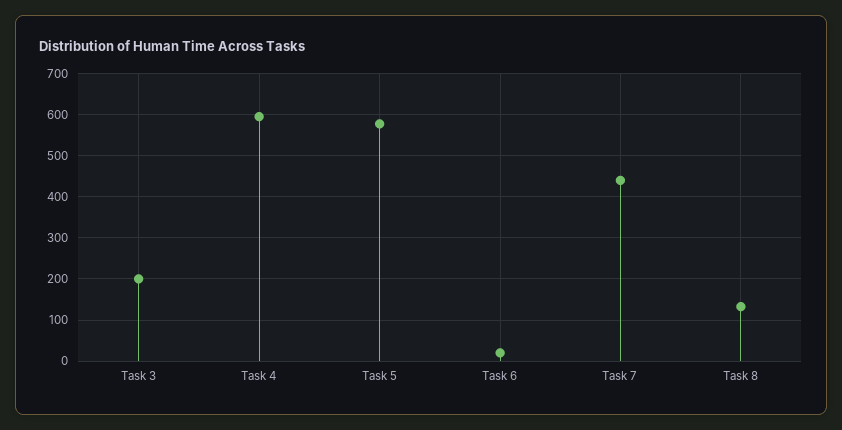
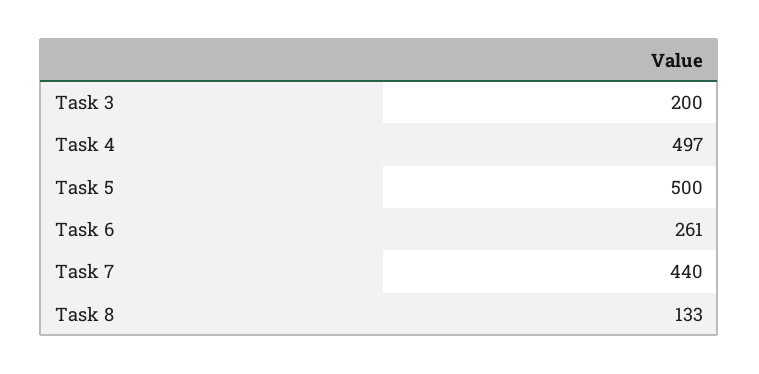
Task 4: 600 -> 497
Task 5: 580 -> 500
Task 6: 20 -> 261

